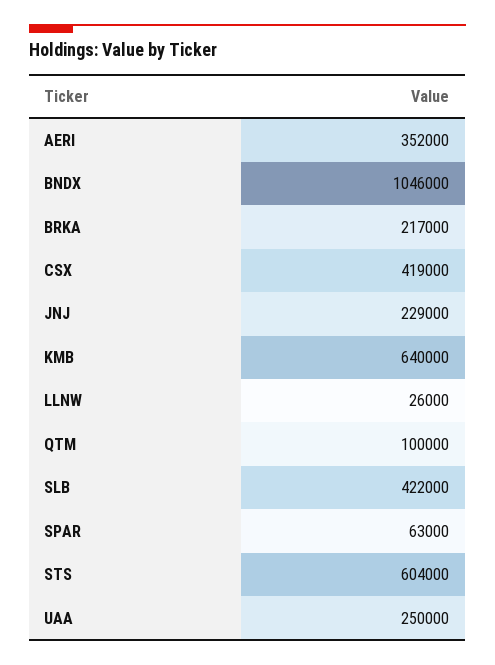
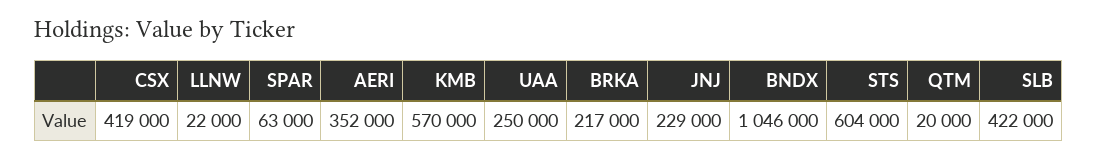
KMB: 640000 -> 570000
LLNW: 26000 -> 22000
QTM: 100000 -> 20000

